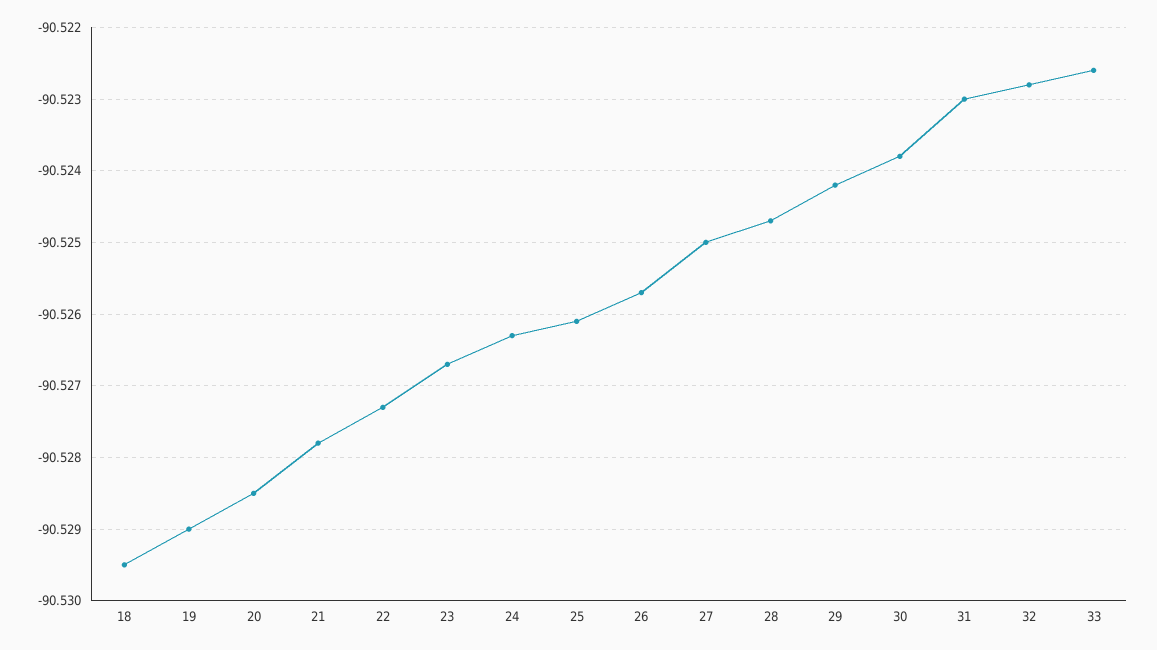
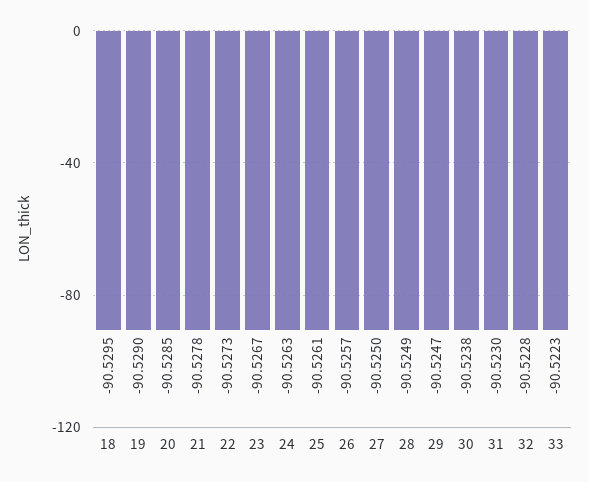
28: -90.5247 -> -90.5249
29: -90.5242 -> -90.5247
33: -90.5226 -> -90.5223

